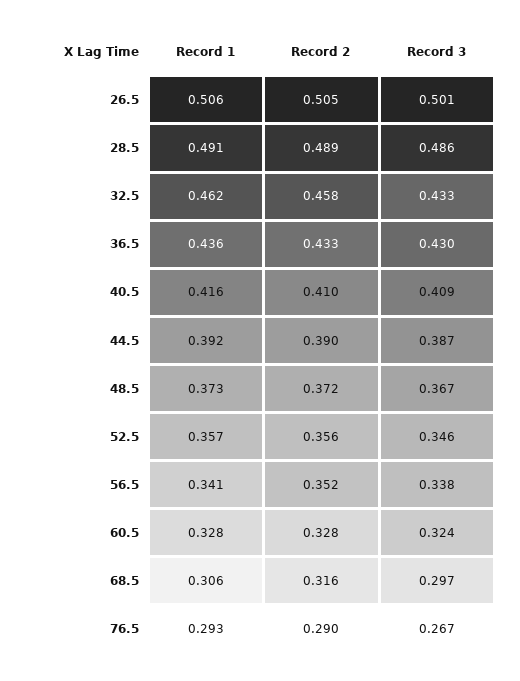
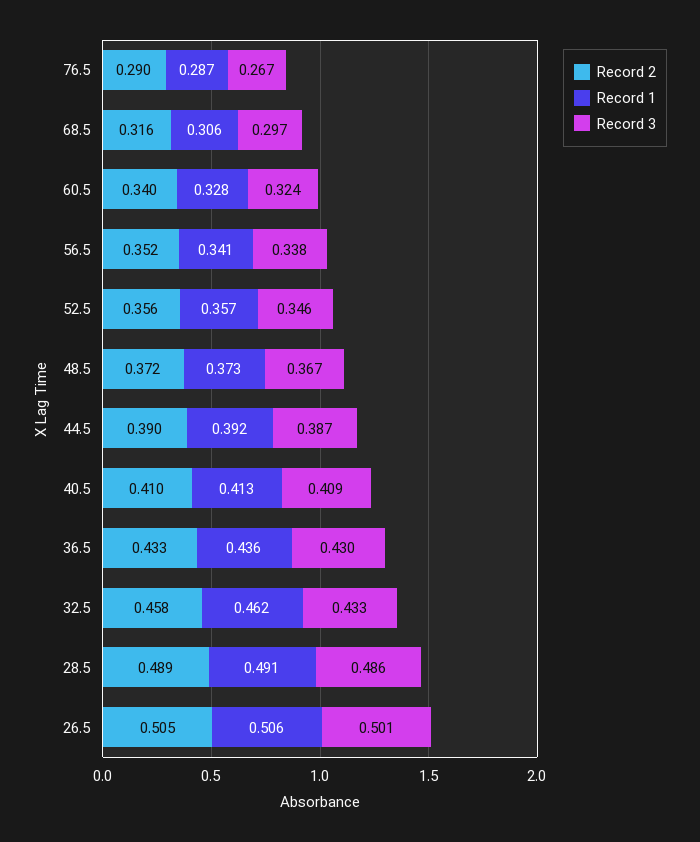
Record 1, 40.5: 0.416 -> 0.413
Record 2, 60.5: 0.328 -> 0.34
Record 1, 76.5: 0.293 -> 0.287

